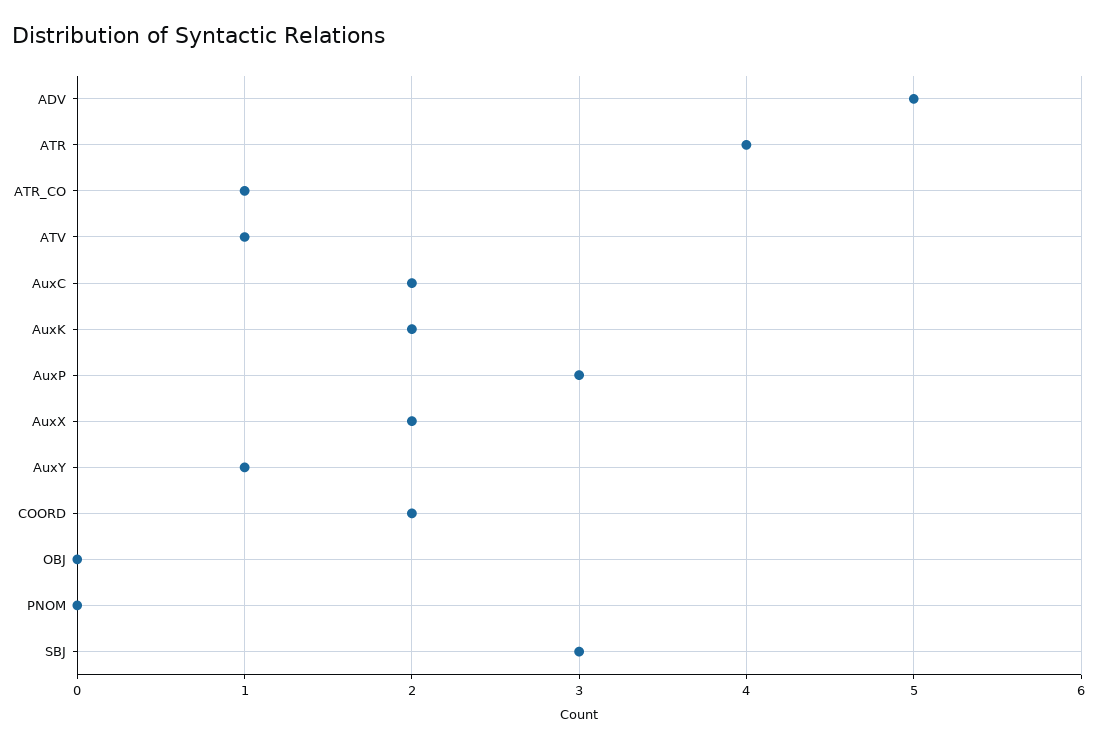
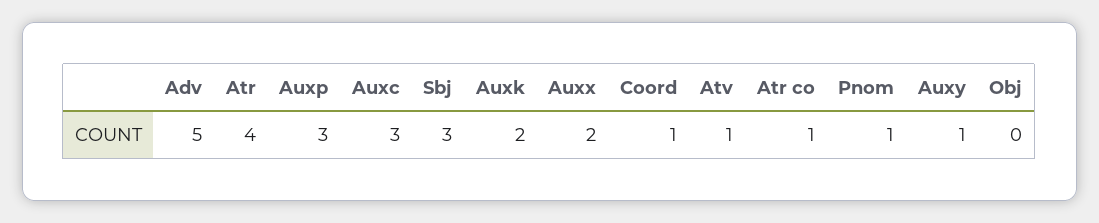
AuxC: 2 -> 3
COORD: 2 -> 1
PNOM: 0 -> 1

